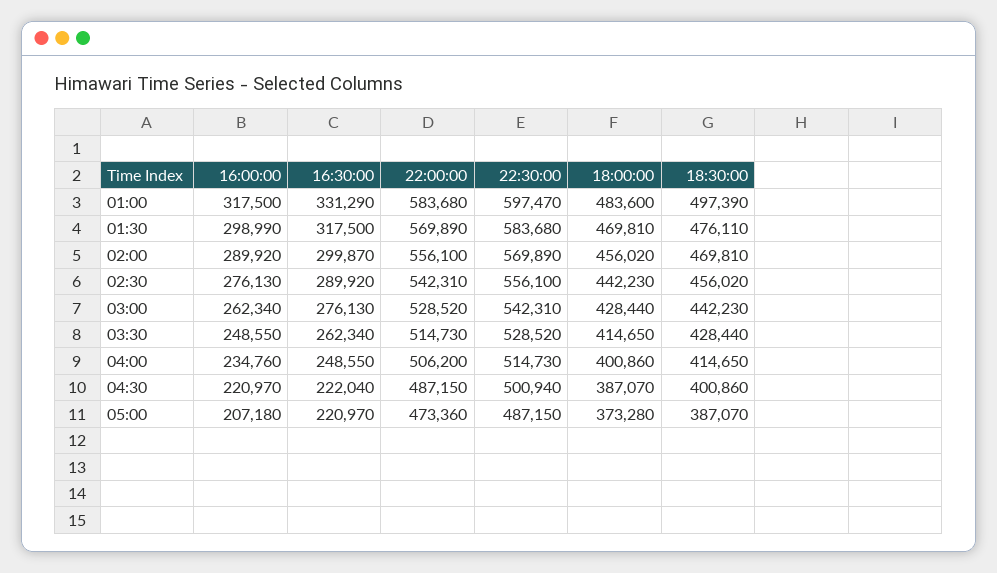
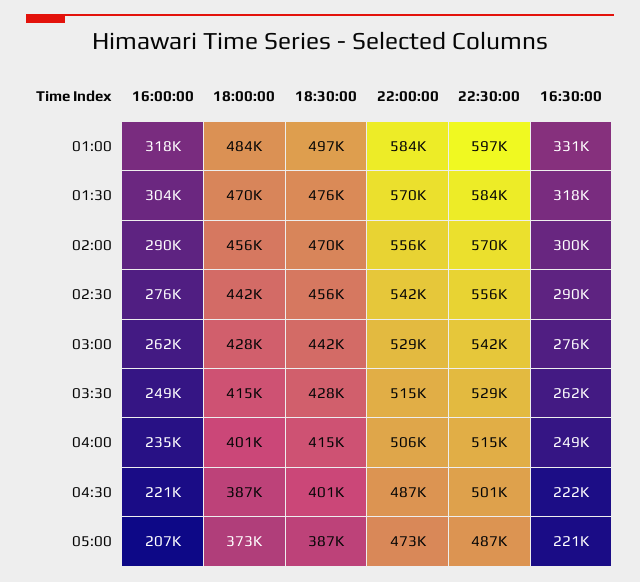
16:00:00, 01:30: 298990 -> 304000

